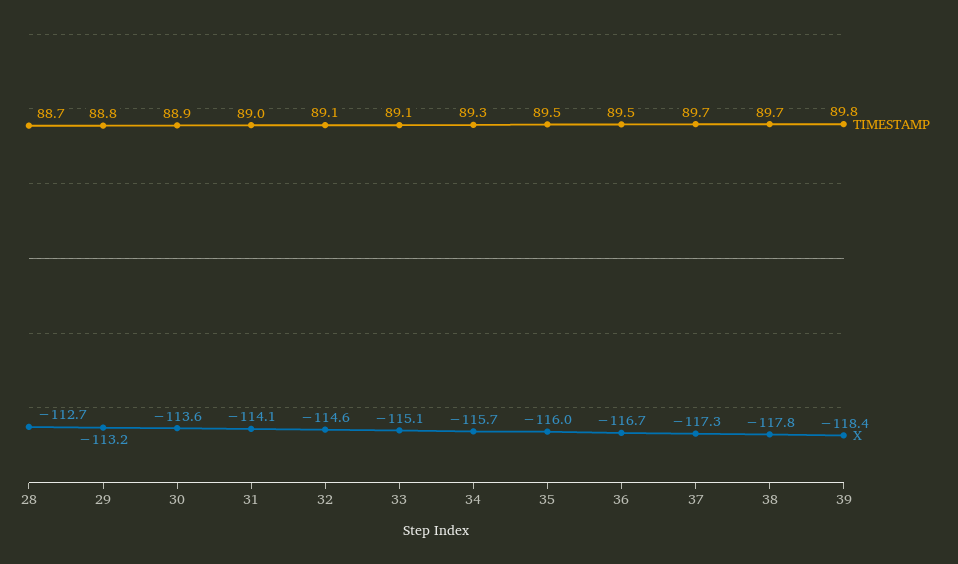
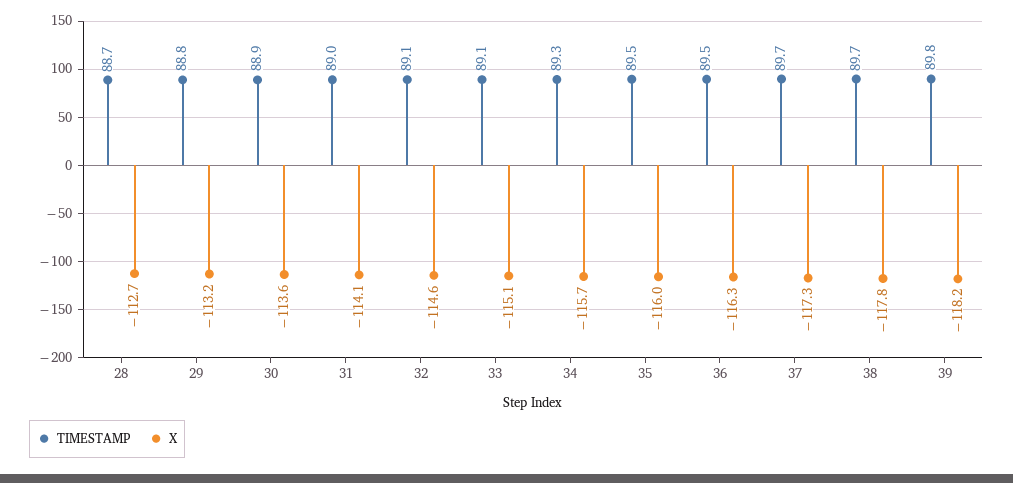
X, 36: -116.7 -> -116.3
X, 39: -118.4 -> -118.2

